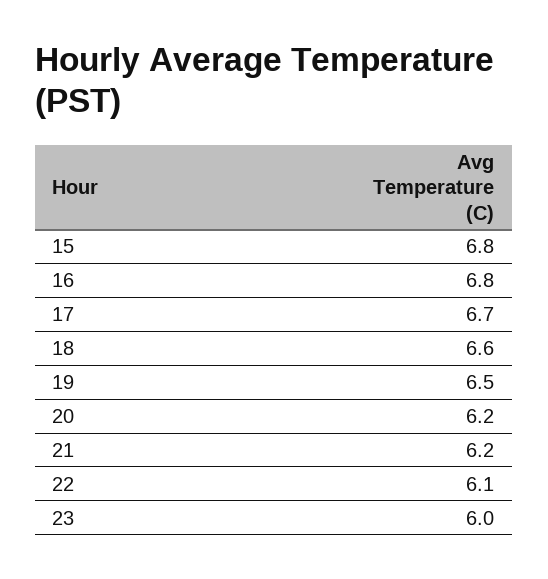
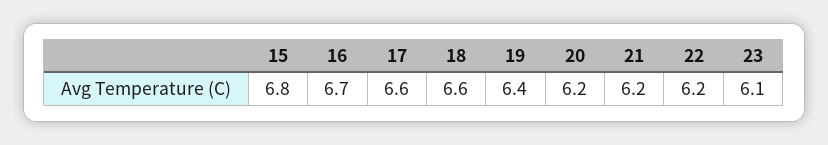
16: 6.8 -> 6.7
17: 6.7 -> 6.6
19: 6.5 -> 6.4
22: 6.1 -> 6.2
23: 6 -> 6.1

